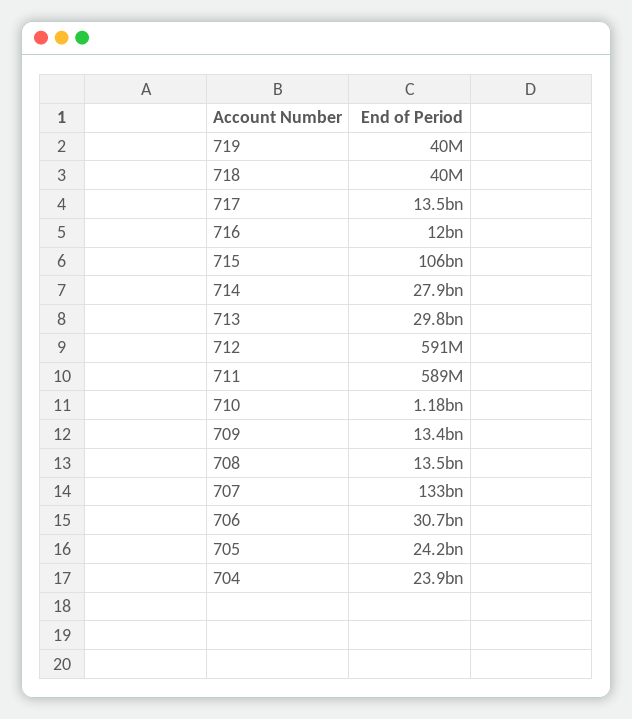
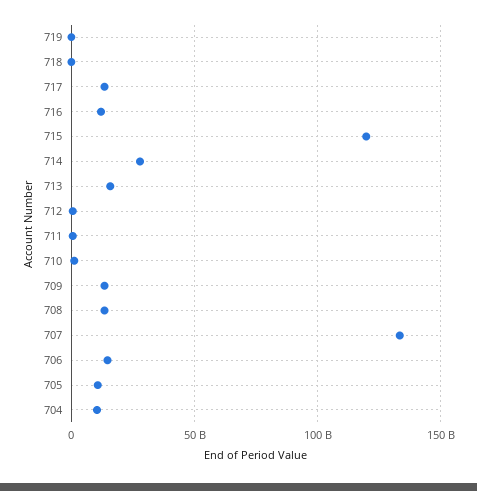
715: 106000000000 -> 120000000000
713: 29800000000 -> 15000000000
706: 30700000000 -> 15000000000
705: 24200000000 -> 10000000000
704: 23900000000 -> 10000000000

